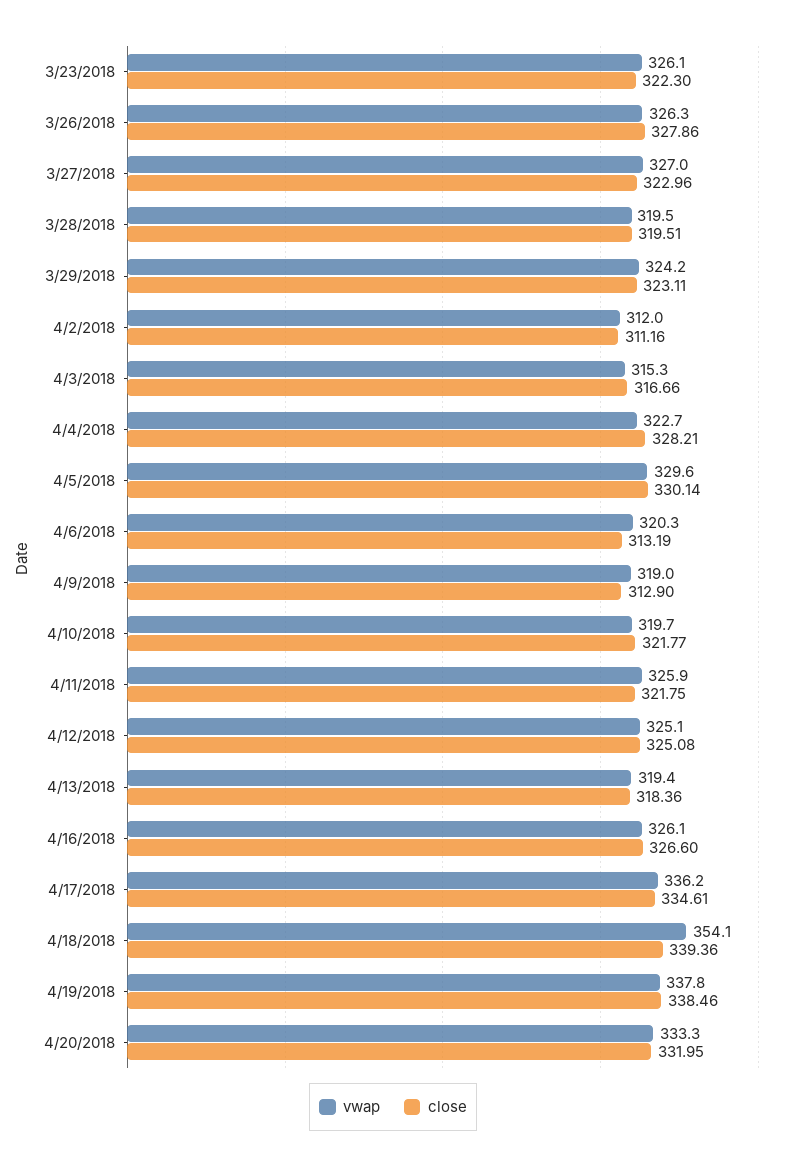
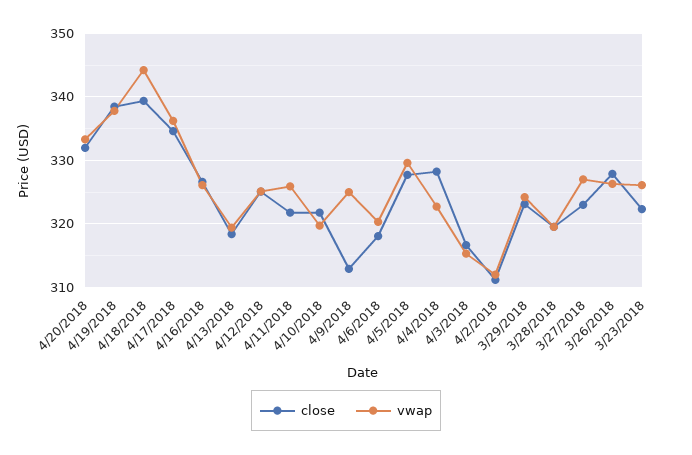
close, 4/5/2018: 330.14 -> 328
close, 4/6/2018: 313.19 -> 318
vwap, 4/9/2018: 319 -> 325
vwap, 4/18/2018: 354.1 -> 344

